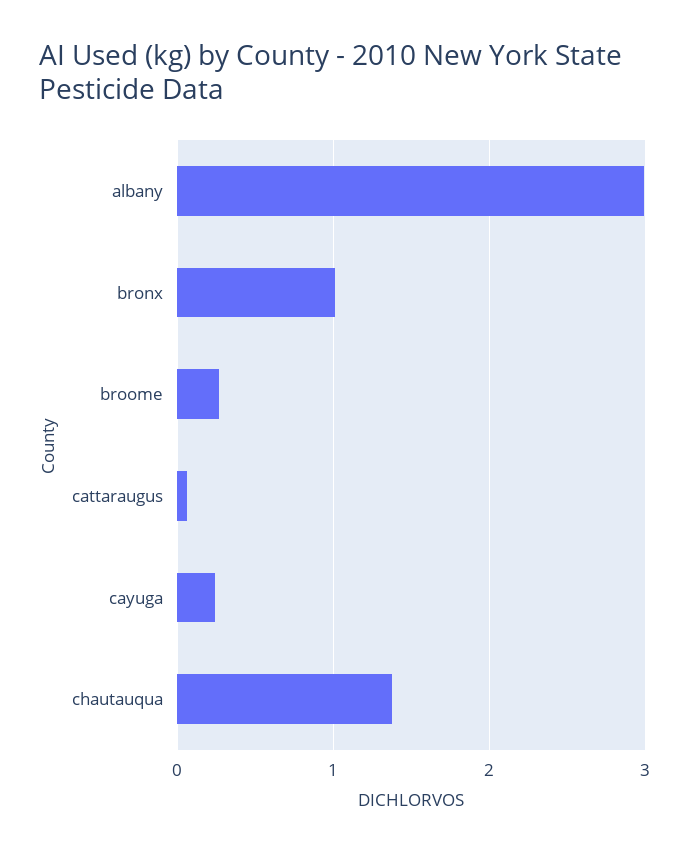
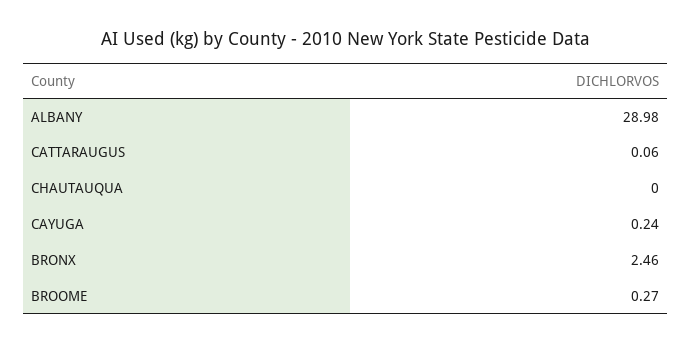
albany: 3 -> 28.98
bronx: 1 -> 2.46
chautauqua: 1.4 -> 0

